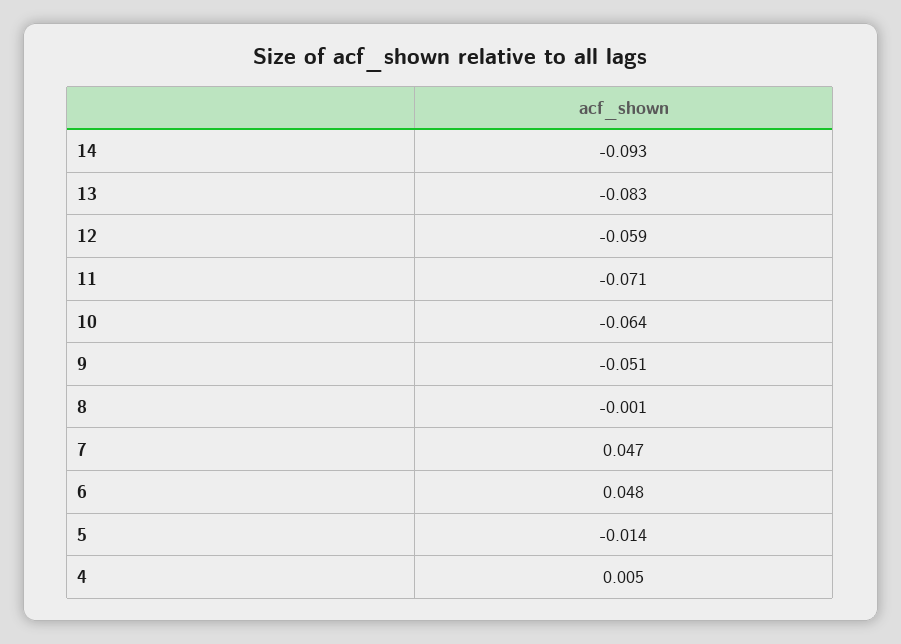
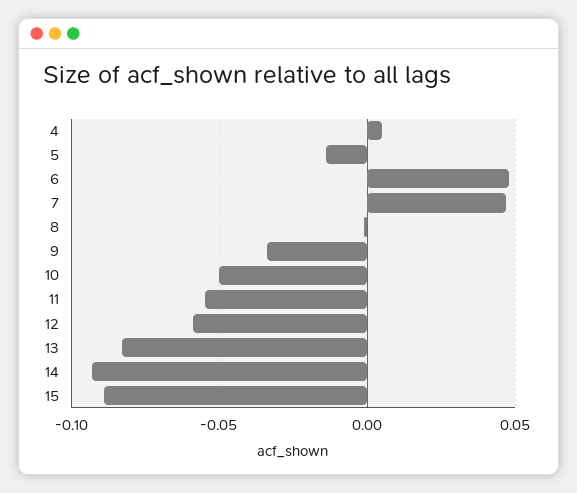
11: -0.071 -> -0.055
10: -0.064 -> -0.05
9: -0.051 -> -0.035
15: none -> -0.09

